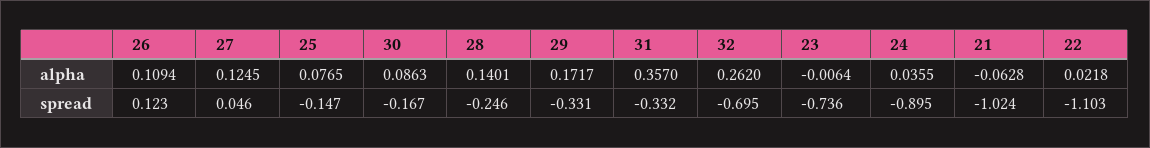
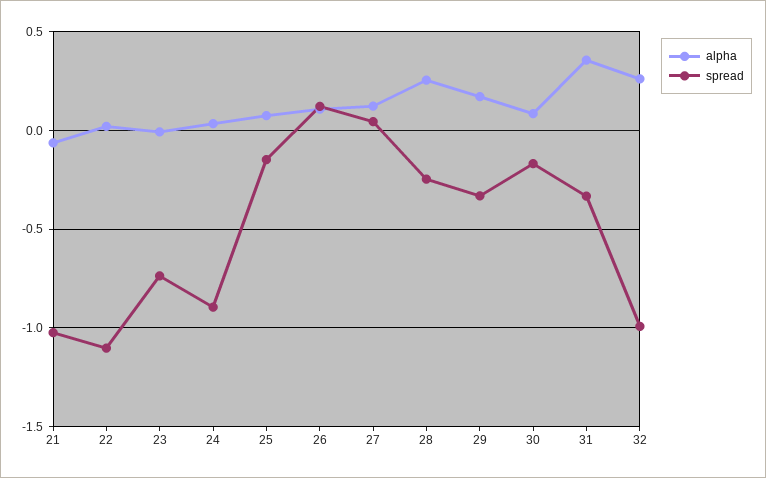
alpha, 28: 0.1401 -> 0.25
spread, 32: -0.695 -> -1

